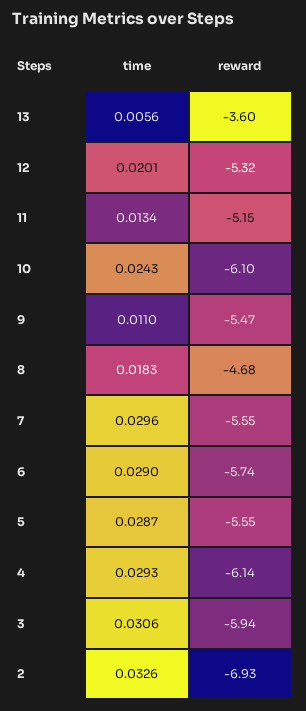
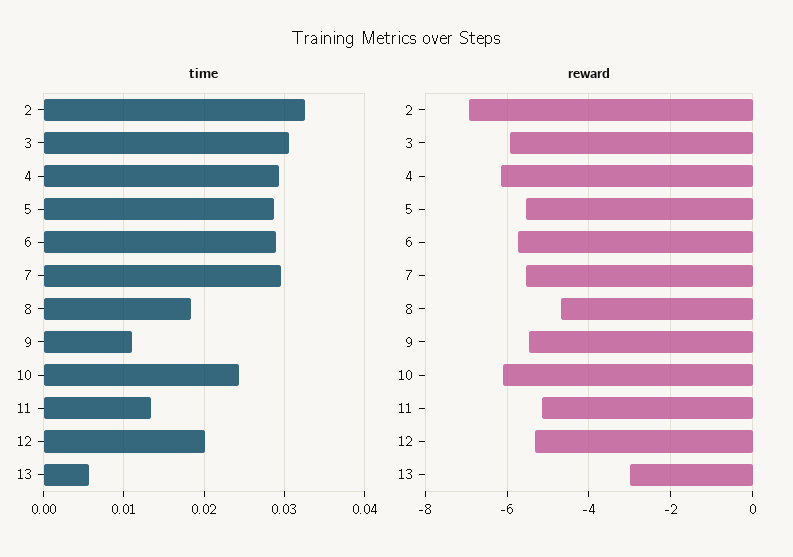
reward, 13: -3.6 -> -3

